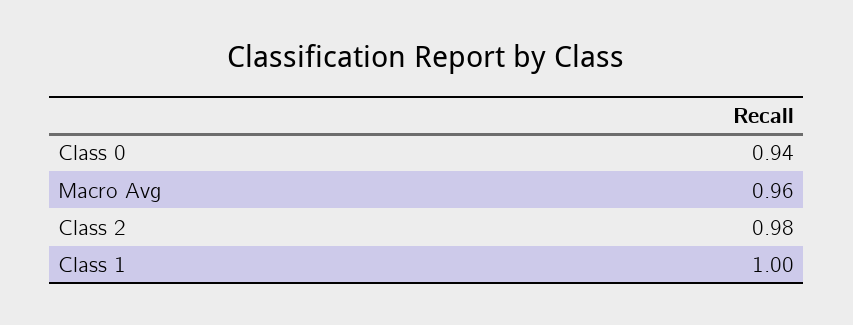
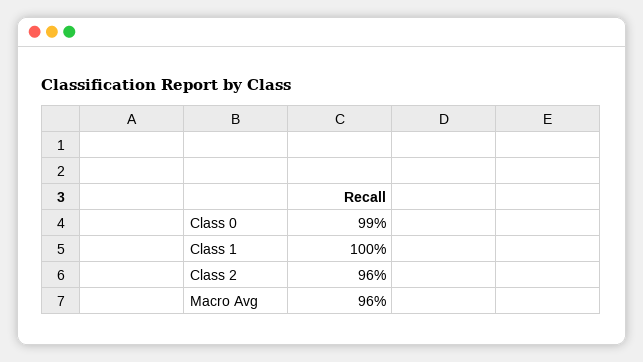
Class 0: 0.94 -> 0.99
Class 2: 0.98 -> 0.96

